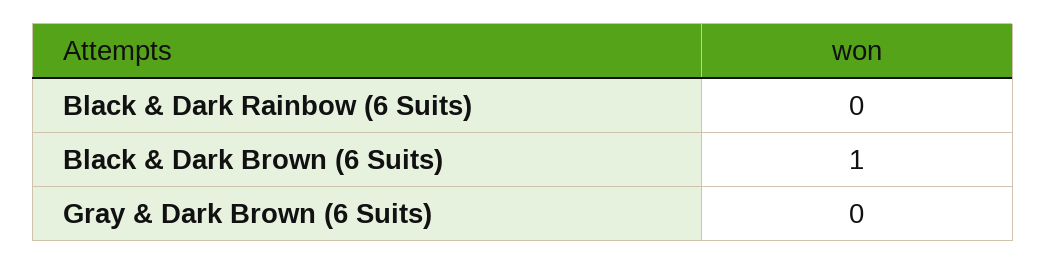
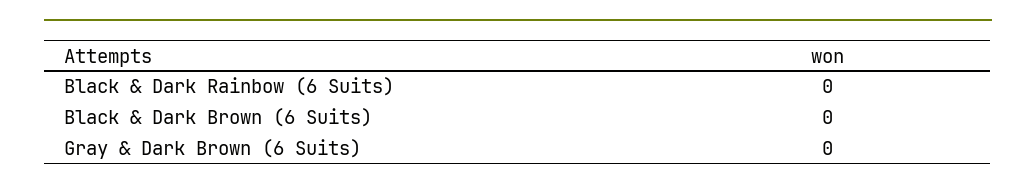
Black & Dark Brown (6 Suits): 1 -> 0

